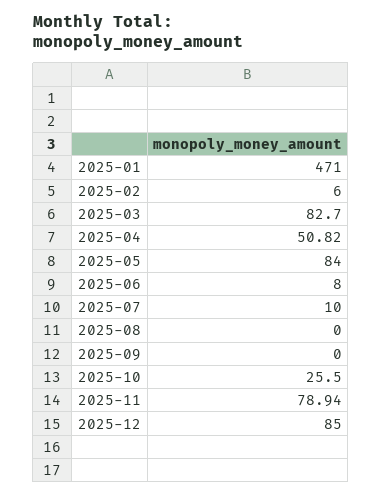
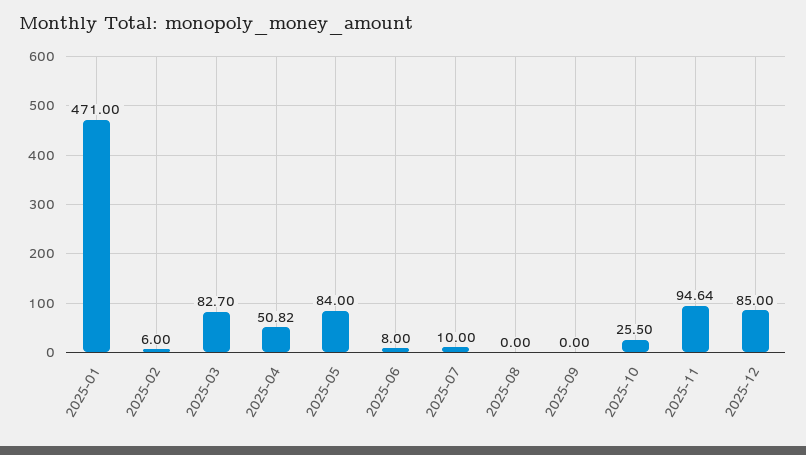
2025-11: 78.94 -> 94.64

